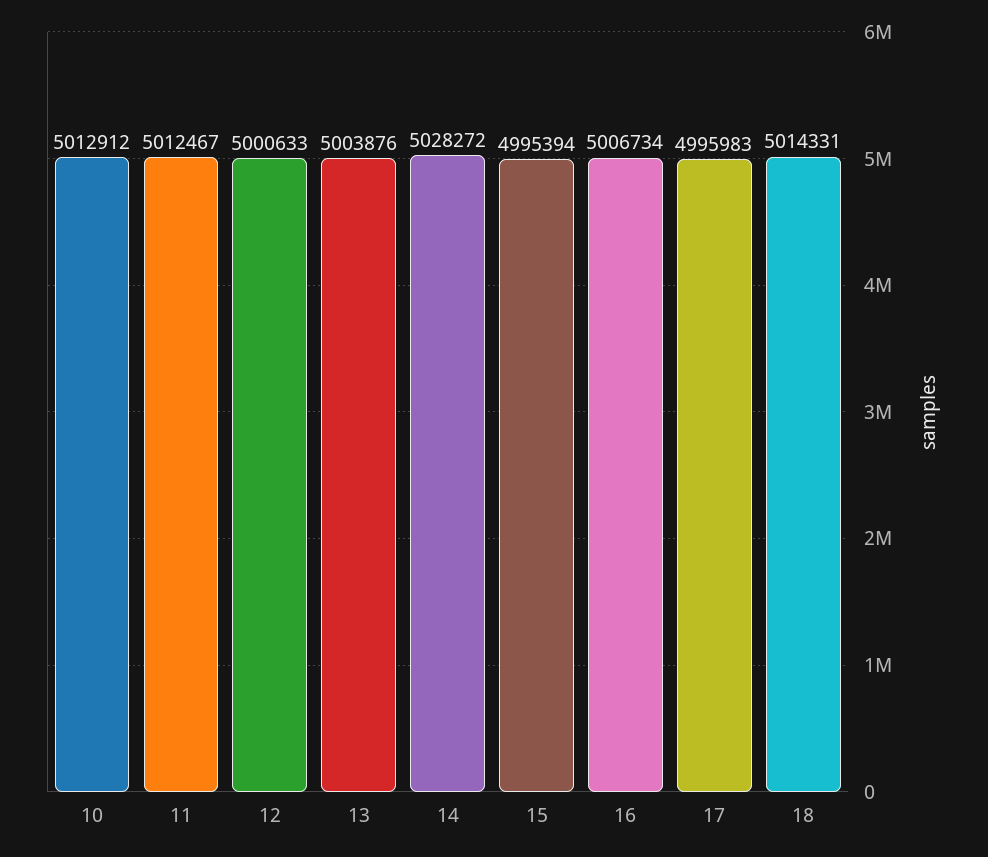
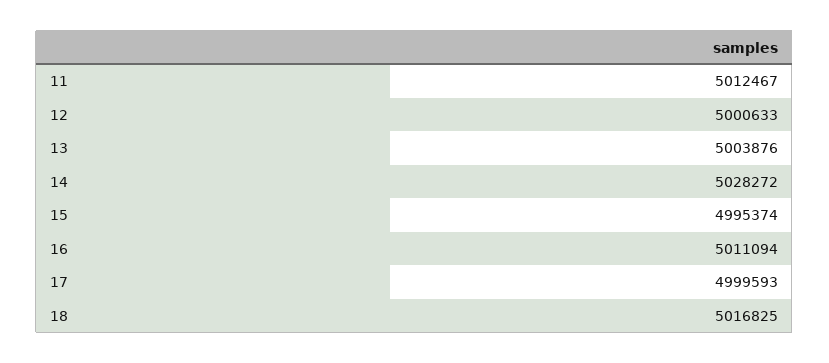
10: 5012912 -> none
15: 4995394 -> 4995374
16: 5006734 -> 5011094
17: 4995983 -> 4999593
18: 5014331 -> 5016825

